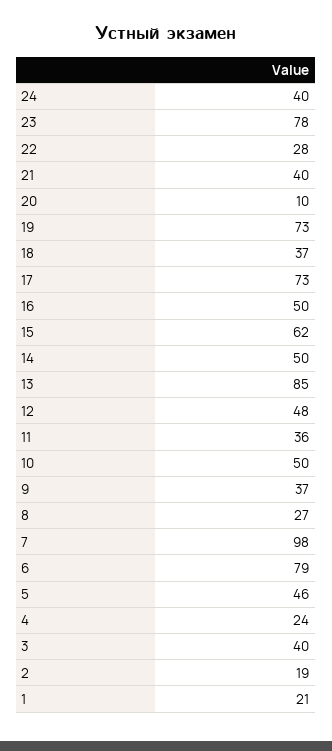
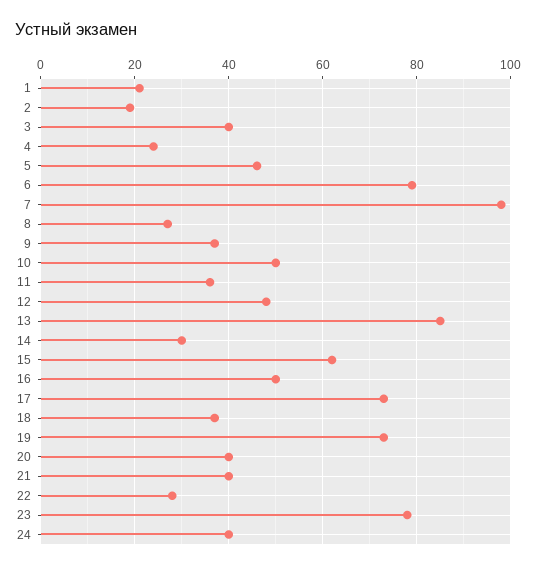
20: 10 -> 40
14: 50 -> 30

